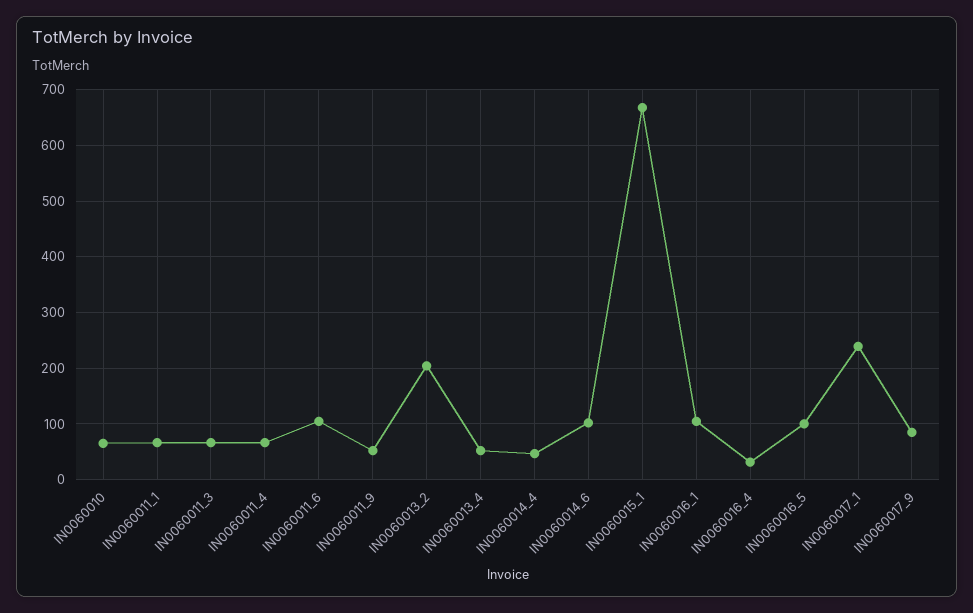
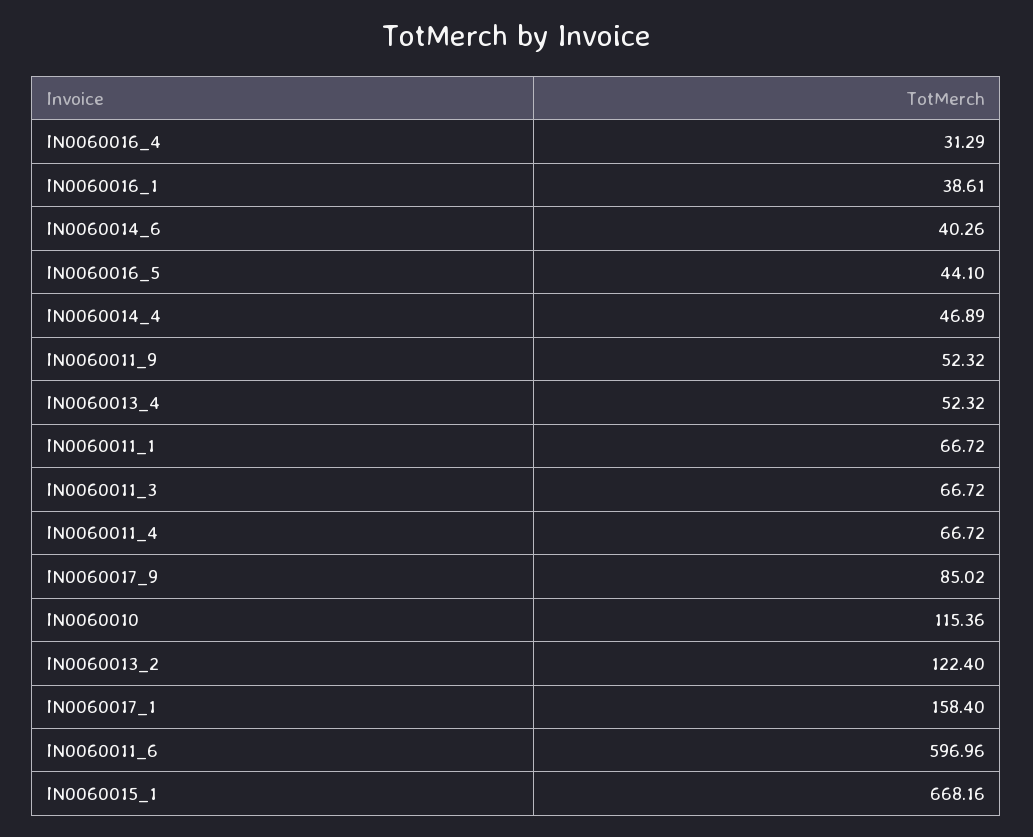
IN0060010: 60 -> 115.36
IN0060011_6: 100 -> 596.96
IN0060013_2: 200 -> 122.4
IN0060014_6: 100 -> 40.26
IN0060016_1: 100 -> 38.61
IN0060016_5: 100 -> 44.1
IN0060017_1: 240 -> 158.4

